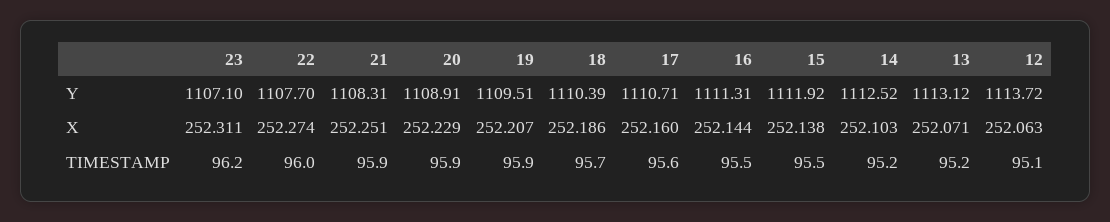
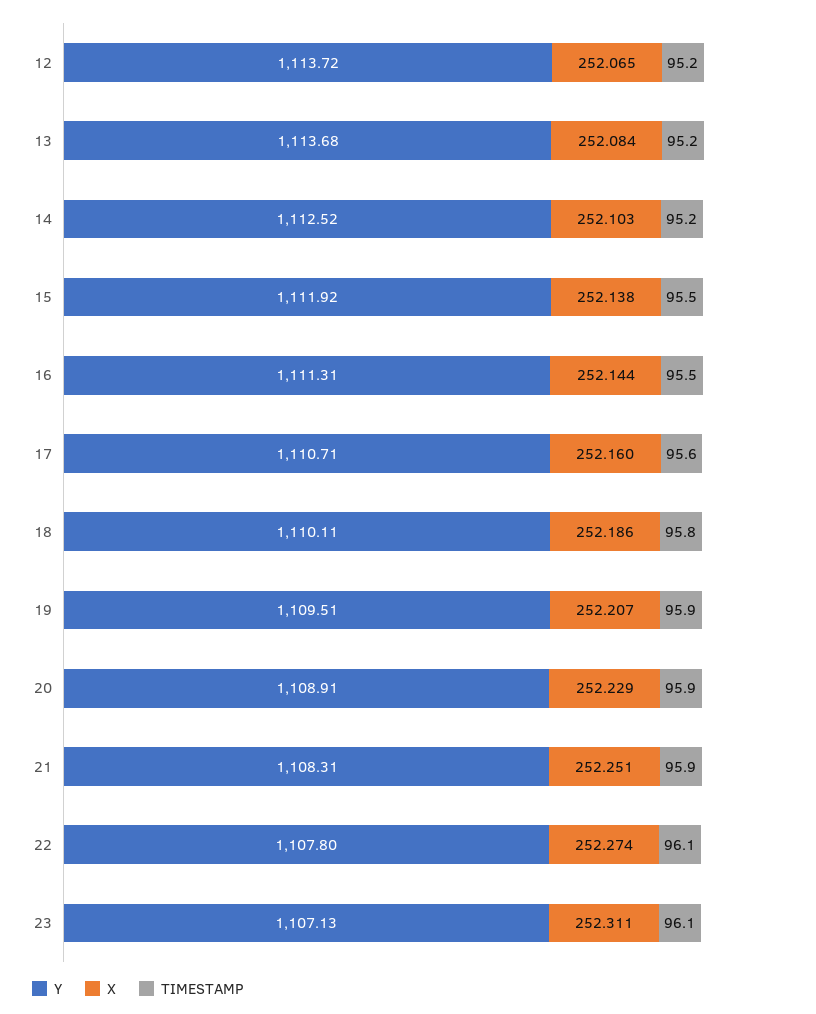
Y, 23: 1107.1 -> 1107.13
Y, 22: 1107.7 -> 1107.8
Y, 18: 1110.39 -> 1110.11
Y, 13: 1113.12 -> 1113.68
X, 13: 252.071 -> 252.084
X, 12: 252.063 -> 252.065
TIMESTAMP, 23: 96.2 -> 96.1
TIMESTAMP, 22: 96 -> 96.1
TIMESTAMP, 18: 95.7 -> 95.8
TIMESTAMP, 12: 95.1 -> 95.2

